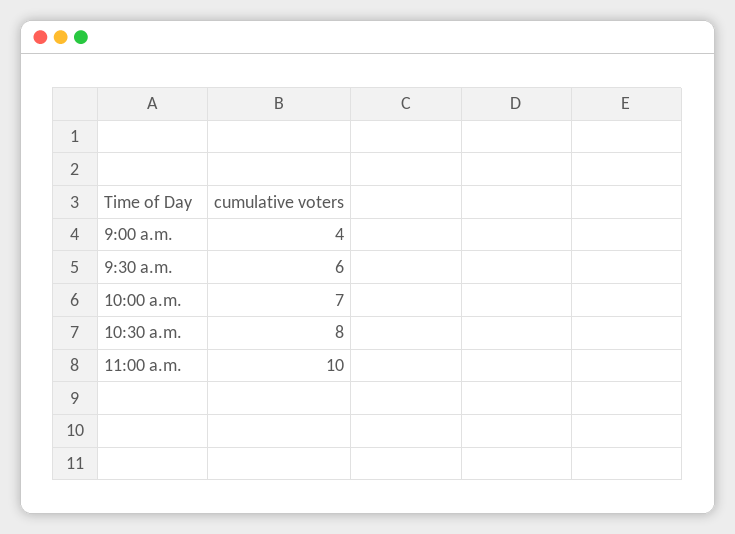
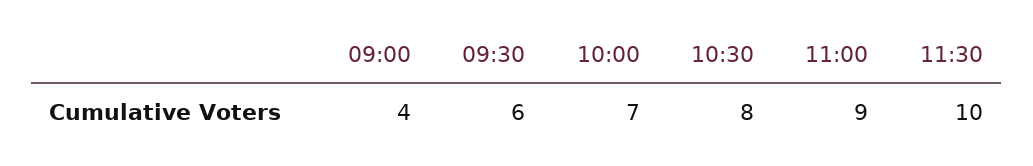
11:00 a.m.: 10 -> 9
11:30: none -> 10

